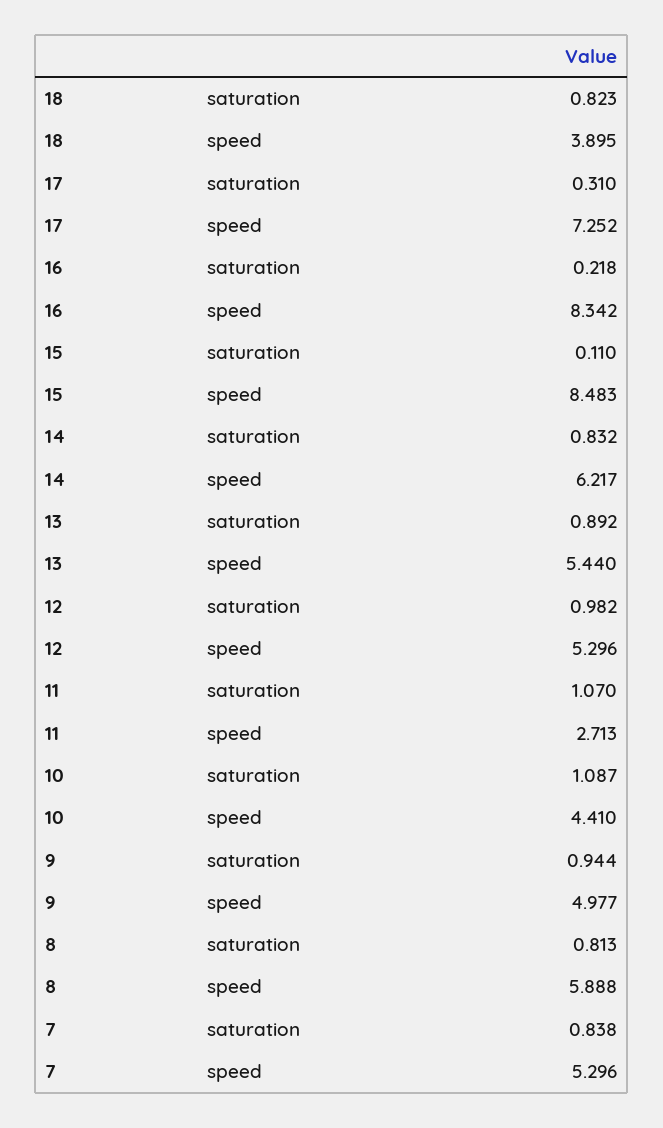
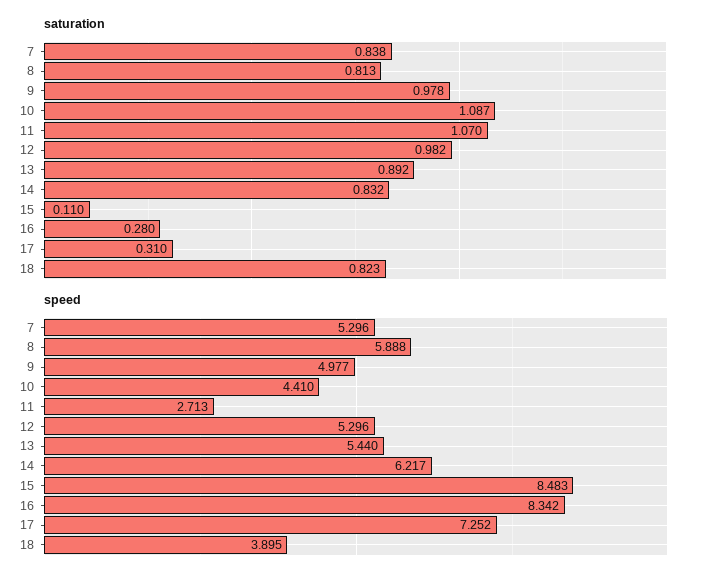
saturation, 16: 0.218 -> 0.28
saturation, 9: 0.944 -> 0.978

